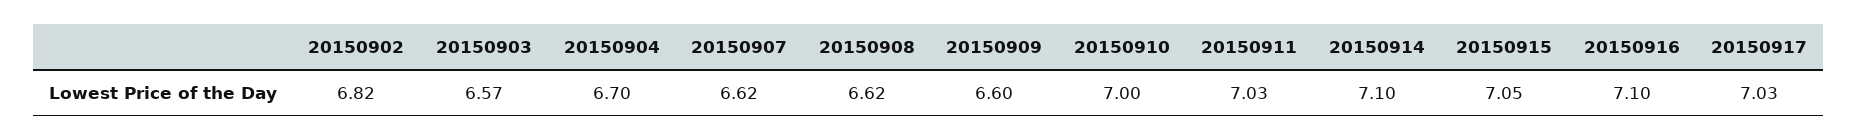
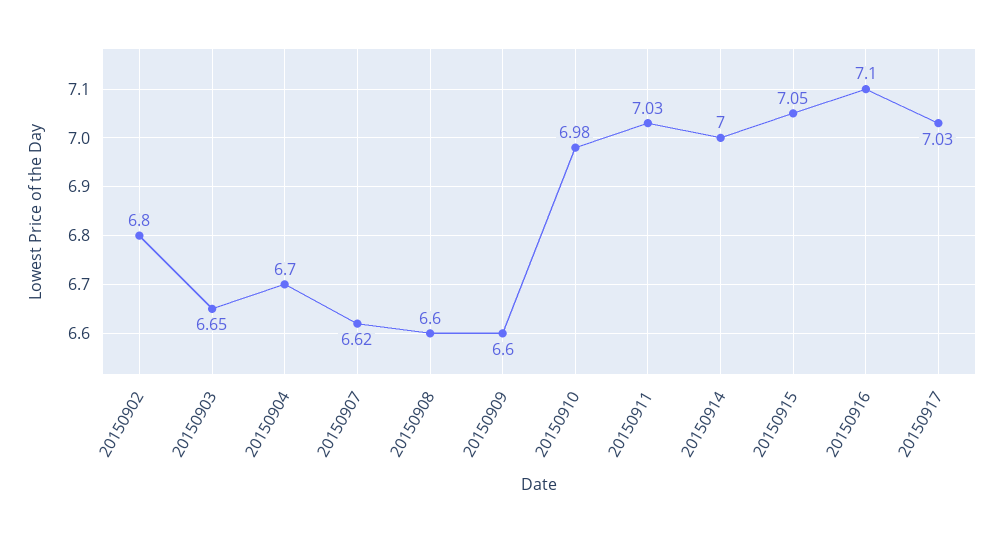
20150902: 6.82 -> 6.8
20150903: 6.57 -> 6.65
20150908: 6.62 -> 6.6
20150910: 7 -> 6.98
20150914: 7.1 -> 7

